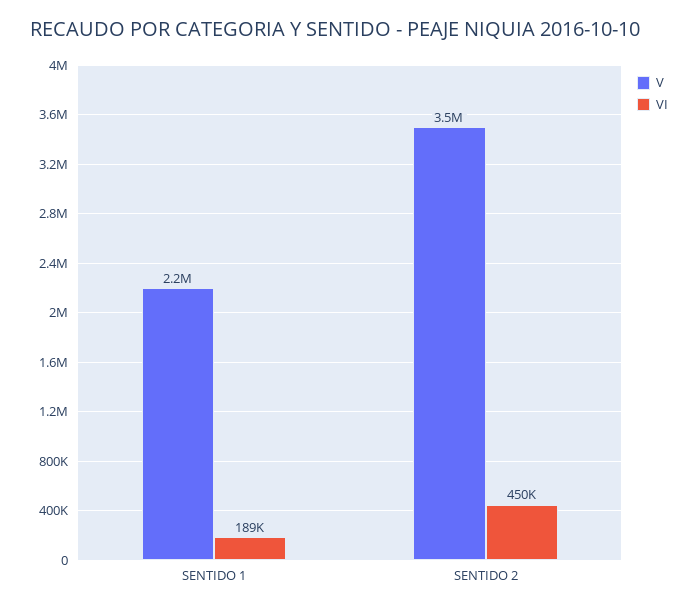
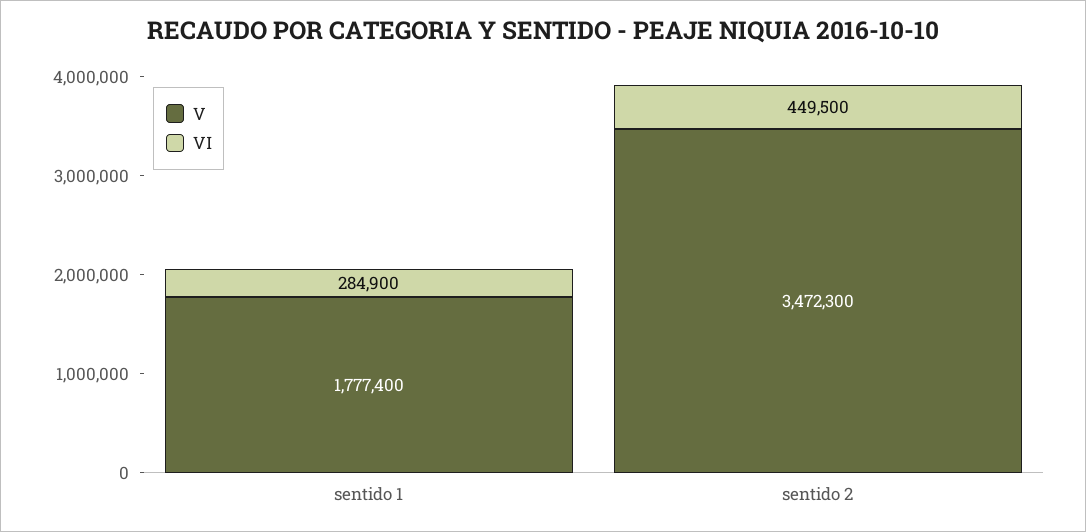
V, SENTIDO 1: 2200000 -> 1777400
VI, SENTIDO 1: 189000 -> 284900

